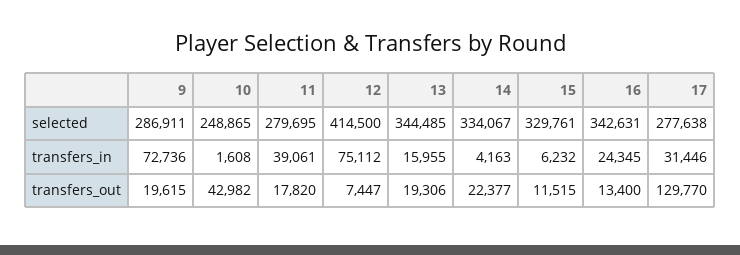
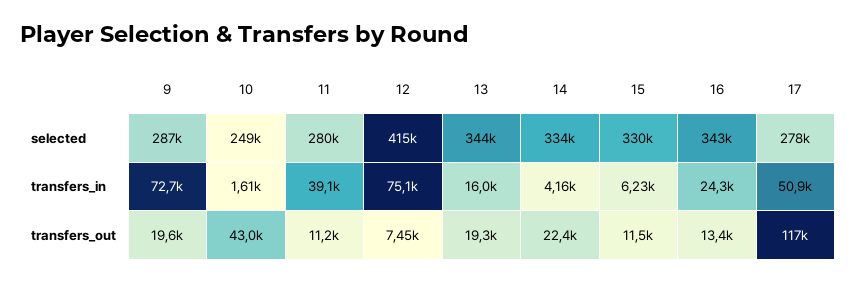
17, transfers_in: 31446 -> 50900
11, transfers_out: 17820 -> 11200
17, transfers_out: 129770 -> 117000

